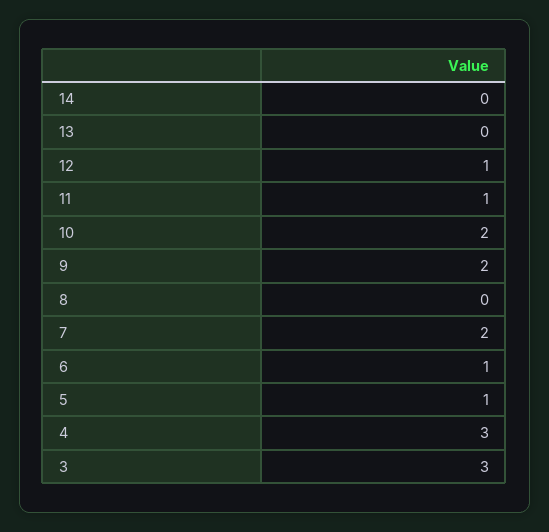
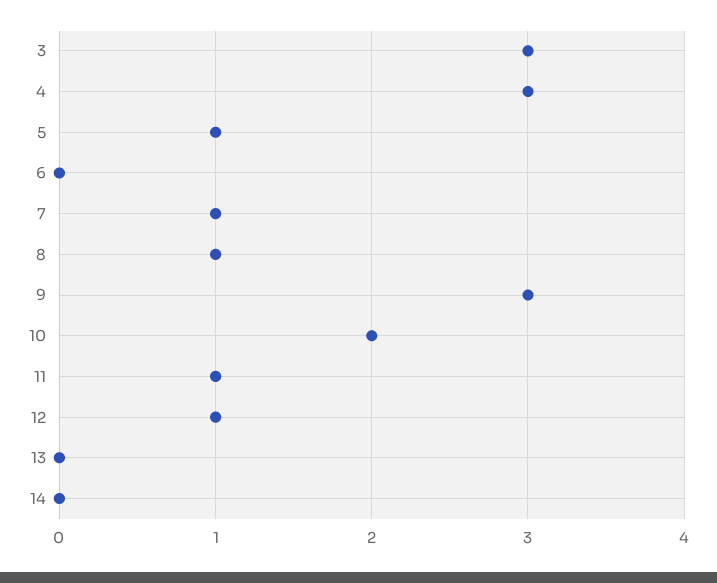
9: 2 -> 3
8: 0 -> 1
7: 2 -> 1
6: 1 -> 0

